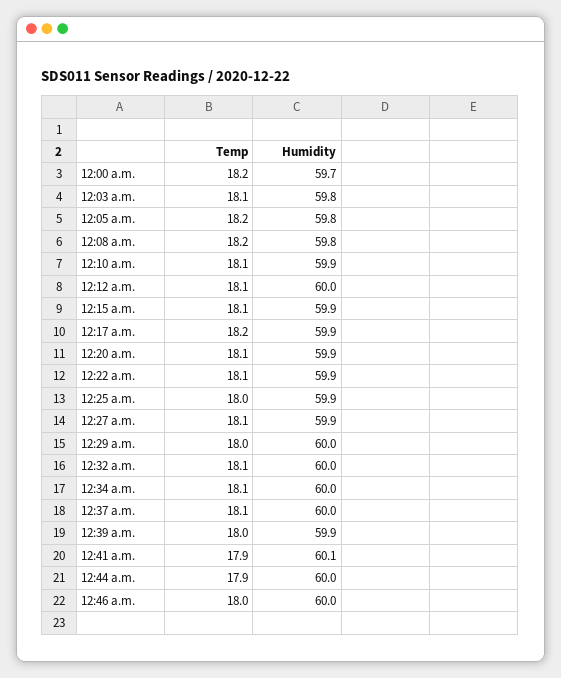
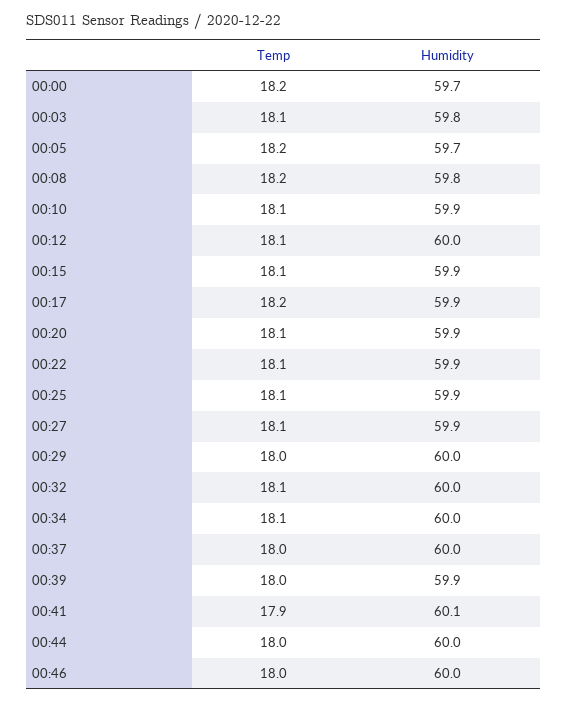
Humidity, 12:05 a.m.: 59.8 -> 59.7
Temp, 12:25 a.m.: 18 -> 18.1
Temp, 12:37 a.m.: 18.1 -> 18
Temp, 12:44 a.m.: 17.9 -> 18

